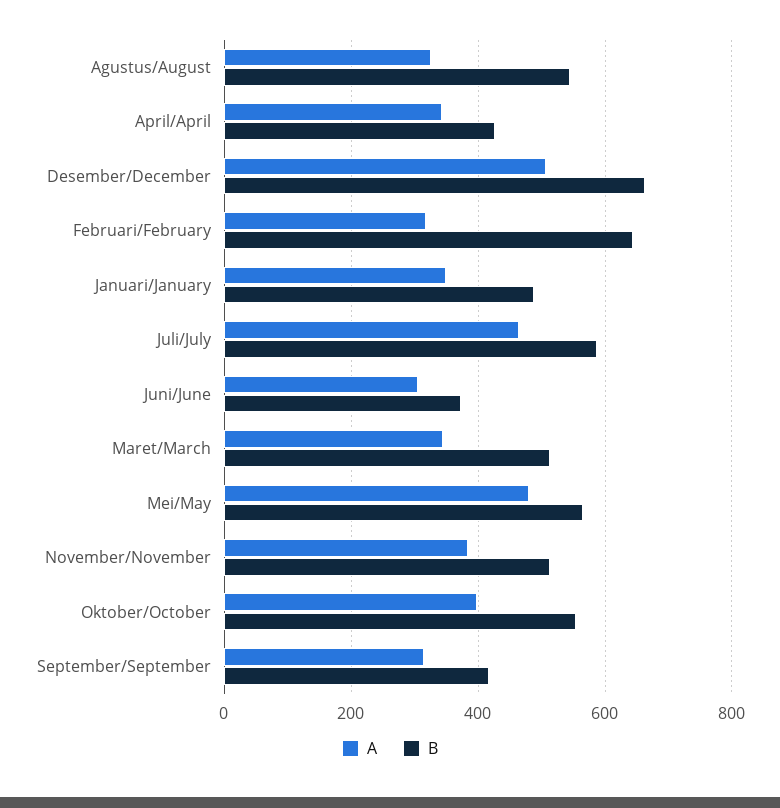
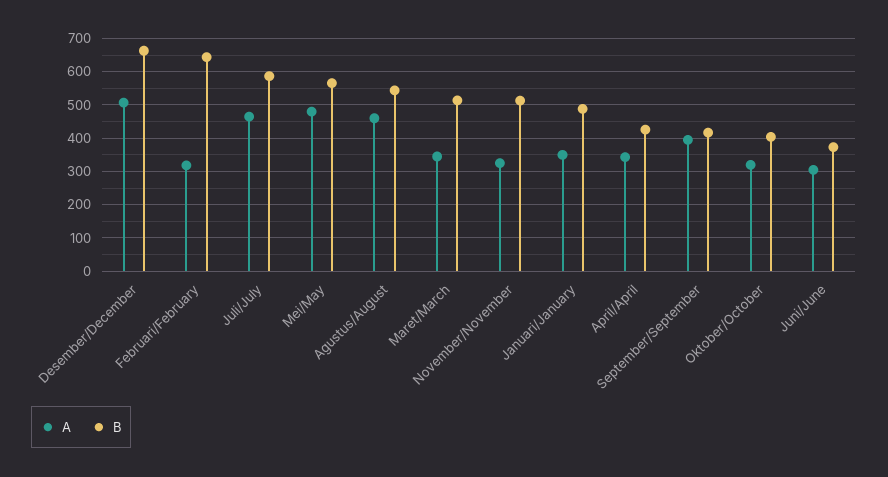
A, Agustus/August: 320 -> 460
A, November/November: 380 -> 320
A, Oktober/October: 400 -> 320
B, Oktober/October: 560 -> 400
A, September/September: 320 -> 400

